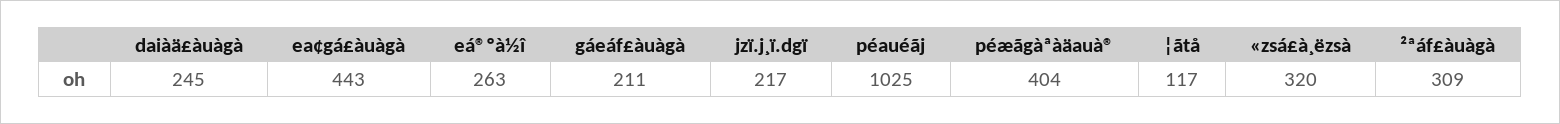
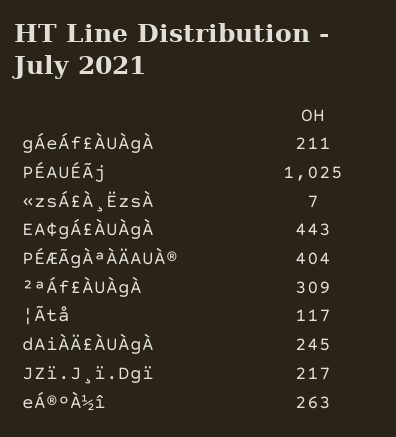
«zsá£à¸ëzsà: 320 -> 7

